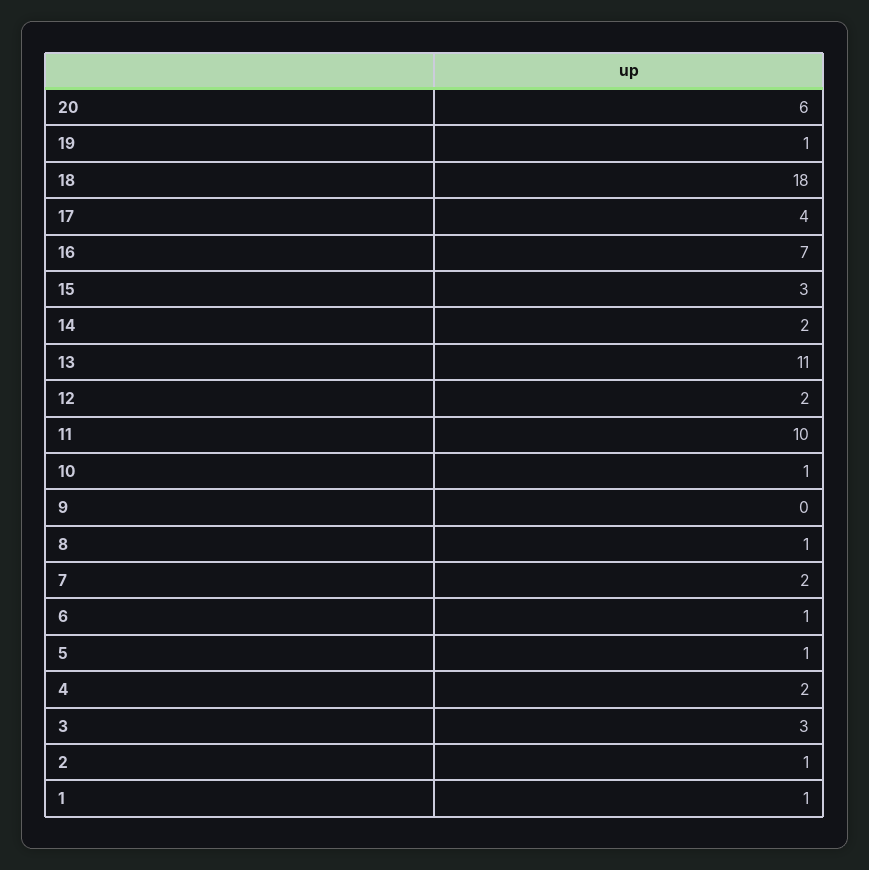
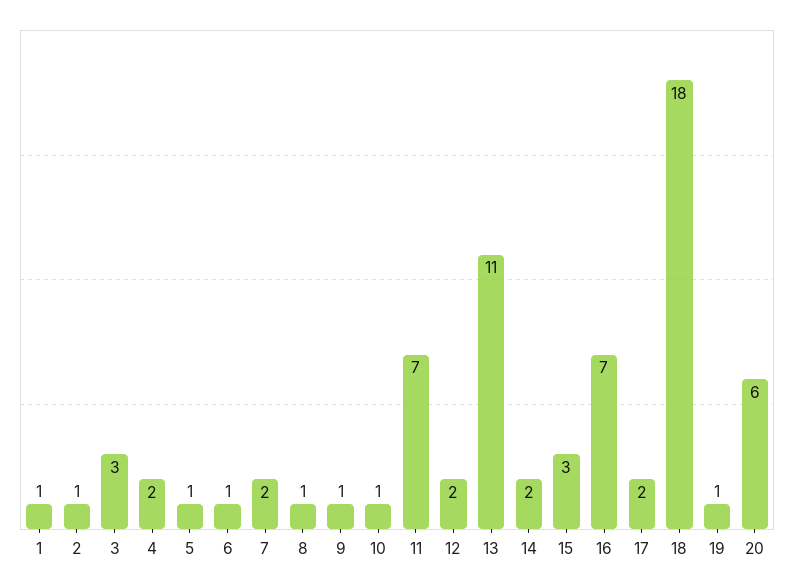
17: 4 -> 2
11: 10 -> 7
9: 0 -> 1

